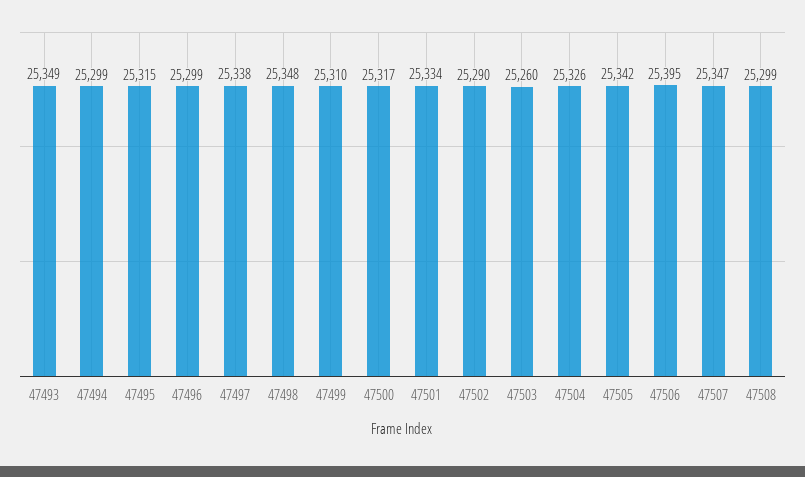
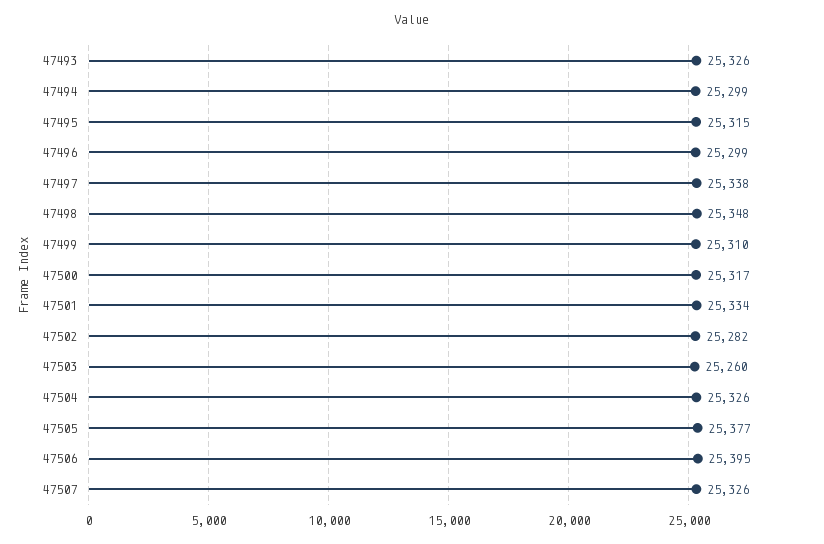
47493: 25349 -> 25326
47502: 25290 -> 25282
47505: 25342 -> 25377
47507: 25347 -> 25326
47508: 25299 -> none

